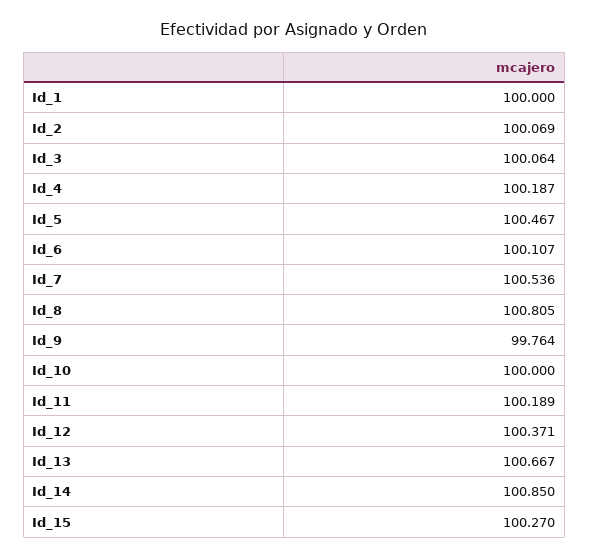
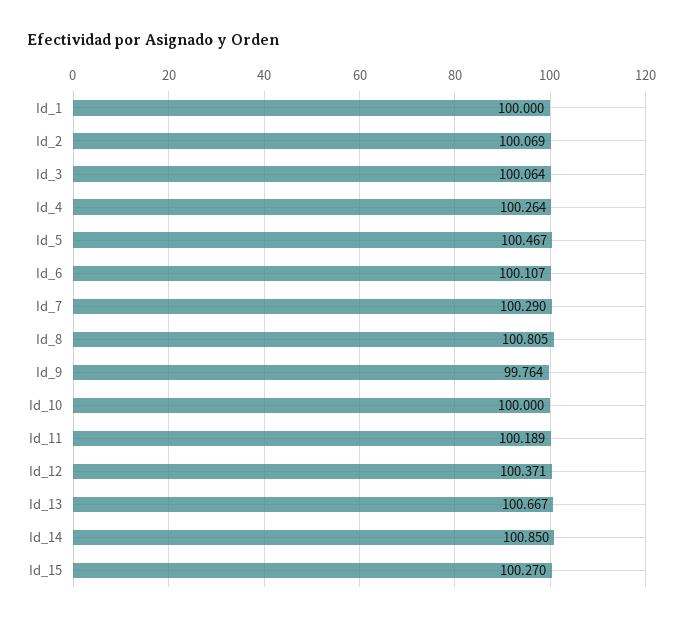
Id_4: 100.187 -> 100.264
Id_7: 100.536 -> 100.29

